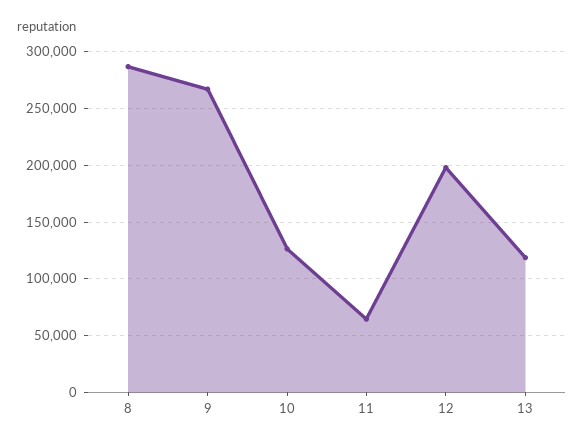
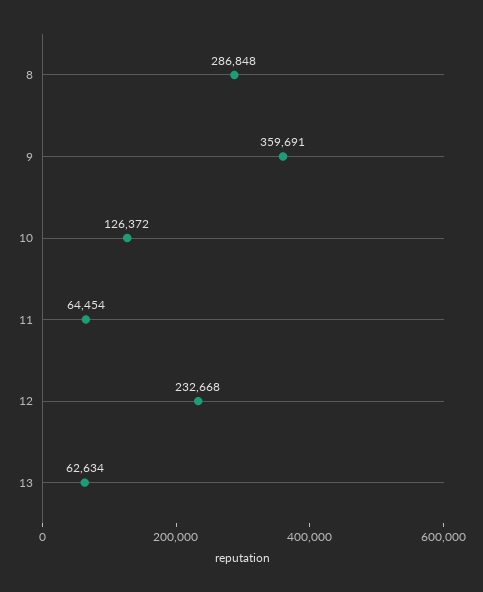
9: 270000 -> 359691
12: 200000 -> 232668
13: 120000 -> 62634

